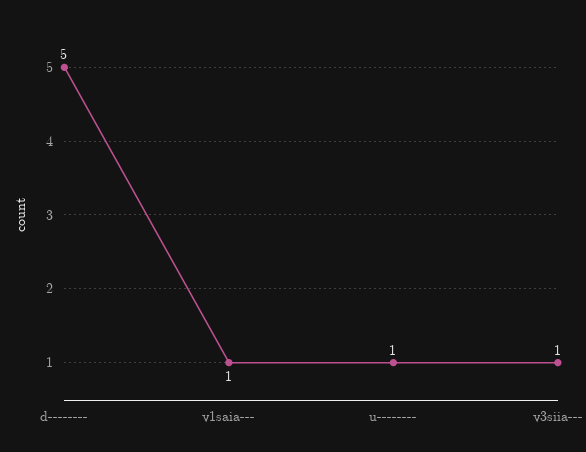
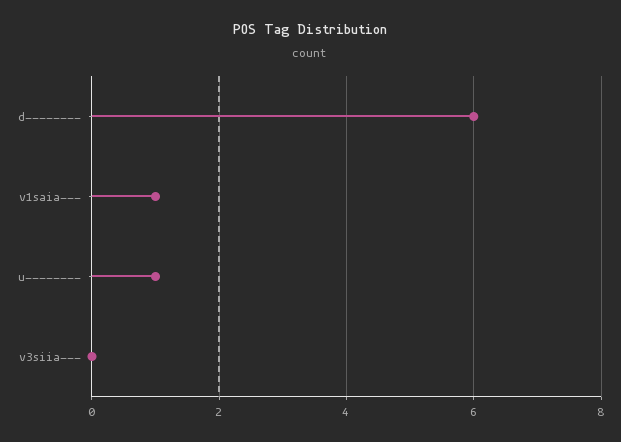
d--------: 5 -> 6
v3siia---: 1 -> 0

